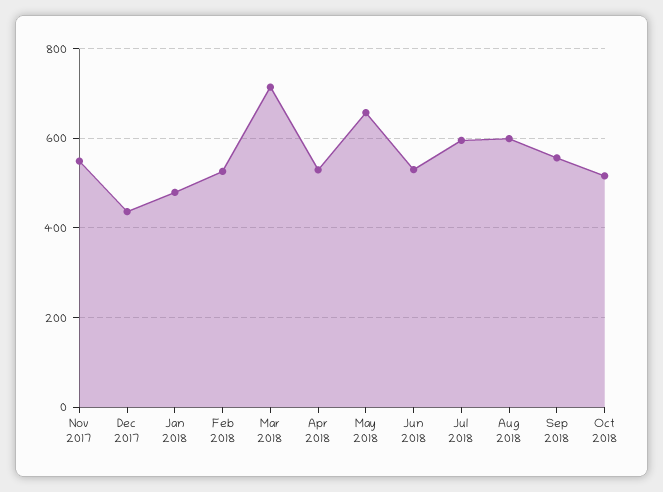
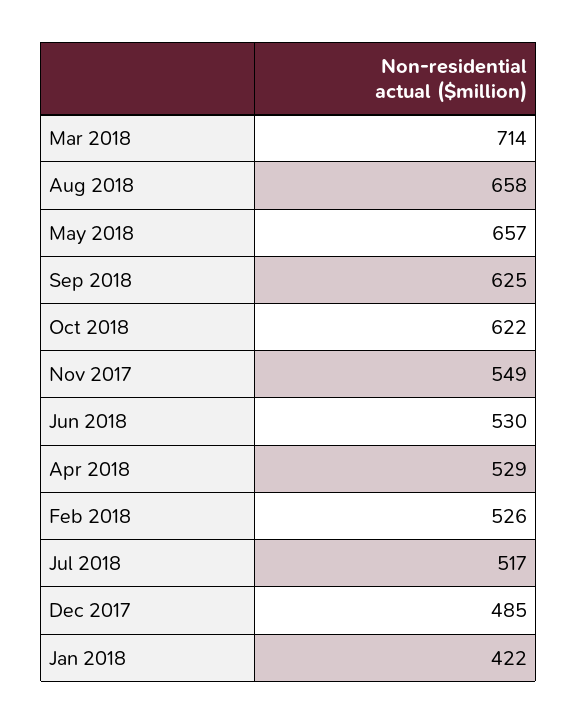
Dec 2017: 440 -> 485
Jan 2018: 480 -> 422
Jul 2018: 600 -> 517
Aug 2018: 600 -> 658
Sep 2018: 560 -> 625
Oct 2018: 520 -> 622

